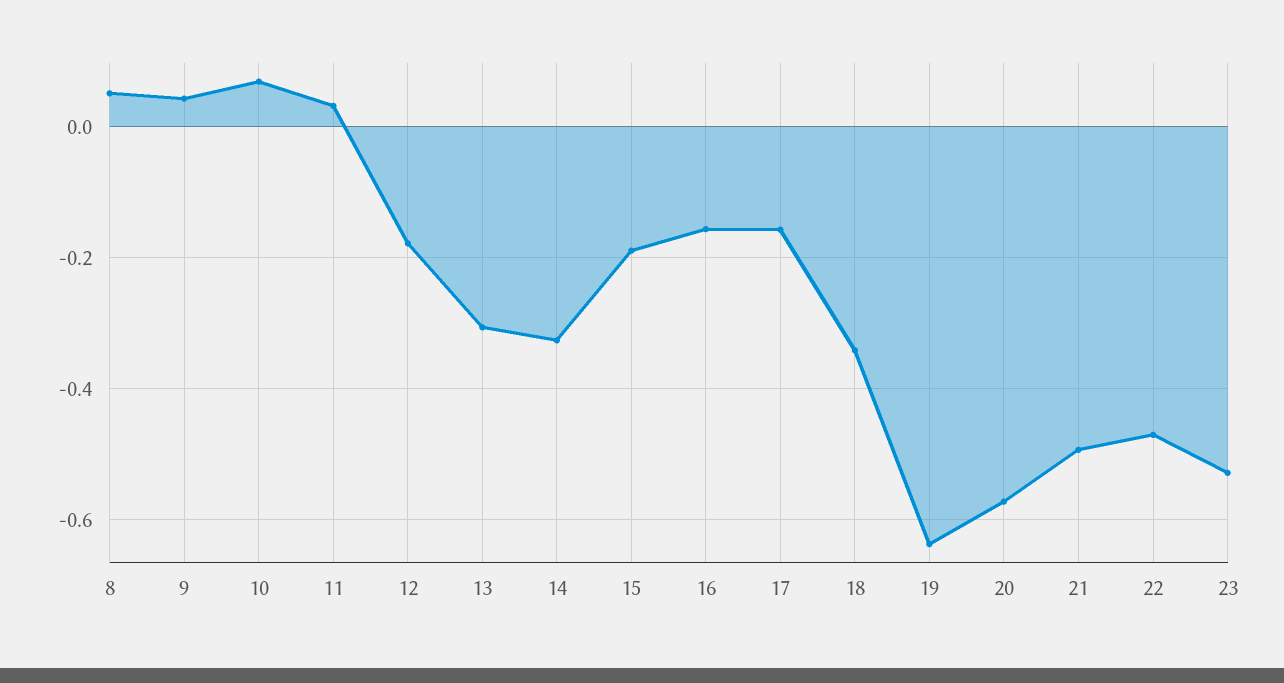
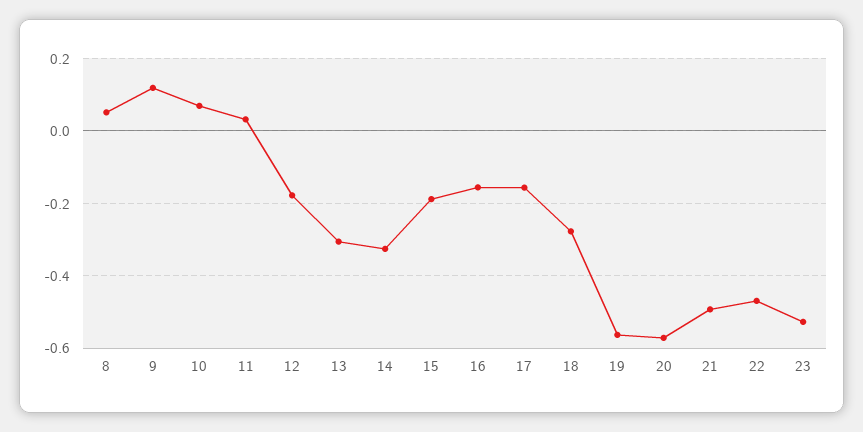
9: 0.04 -> 0.12
18: -0.34 -> -0.28
19: -0.64 -> -0.56

